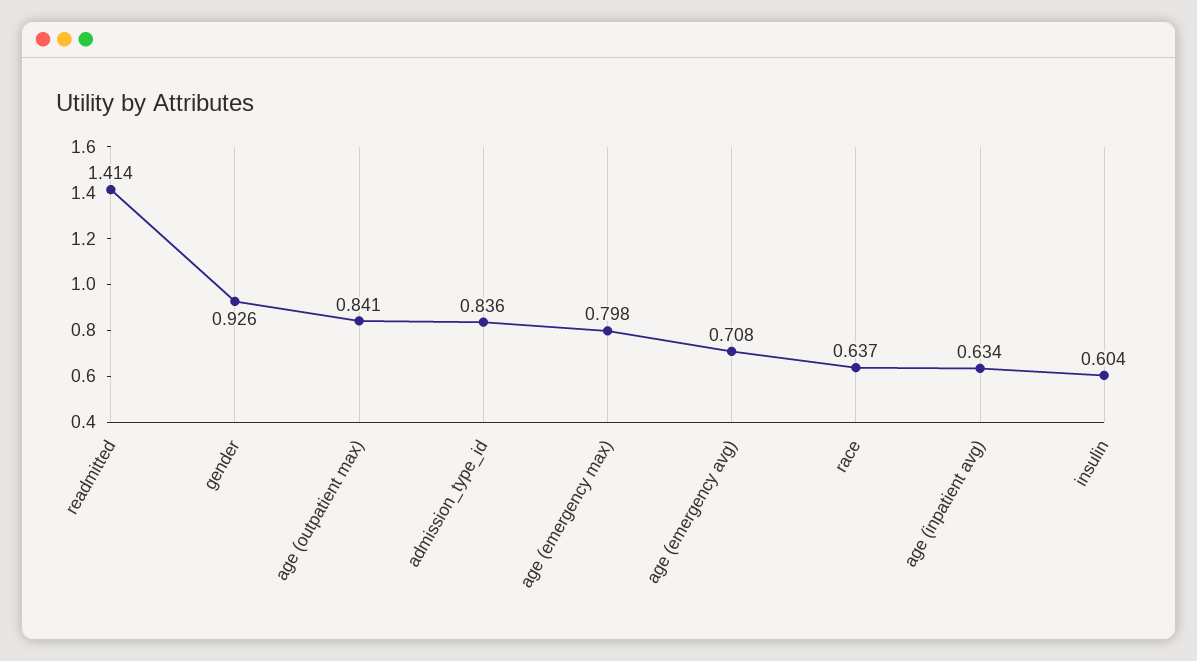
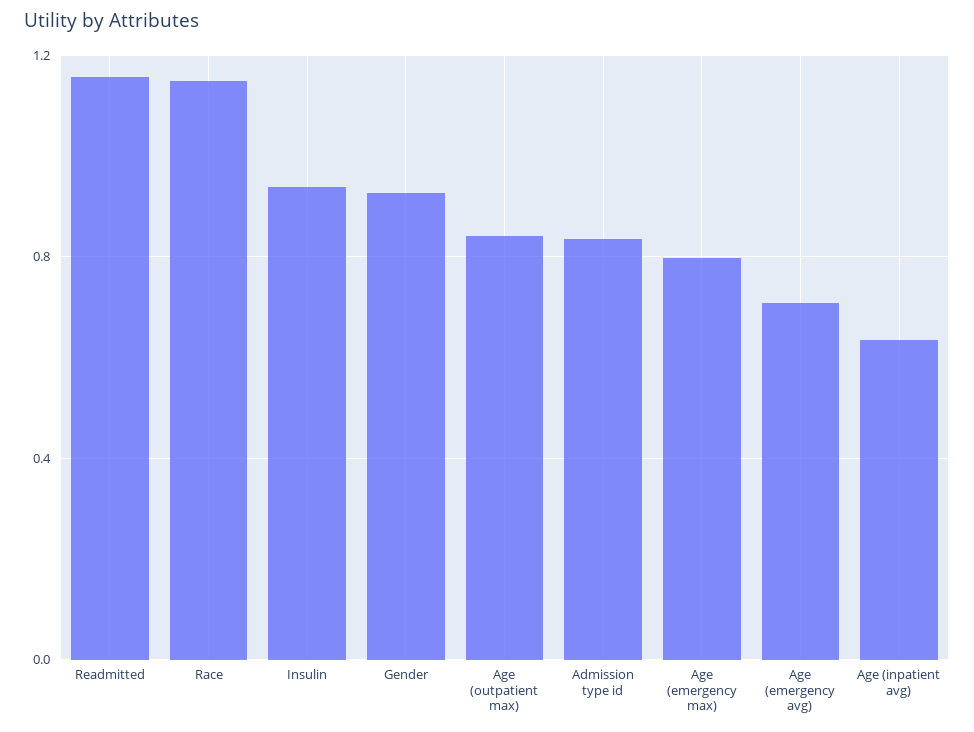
readmitted: 1.414 -> 1.15
race: 0.637 -> 1.15
insulin: 0.604 -> 0.95

